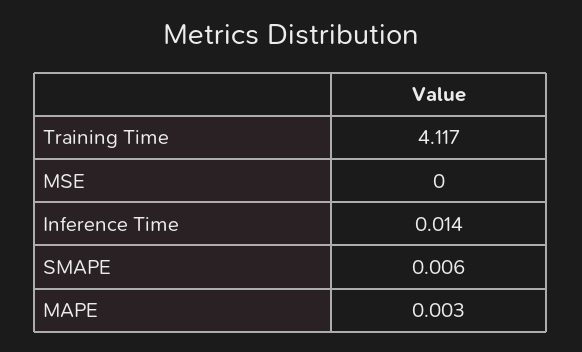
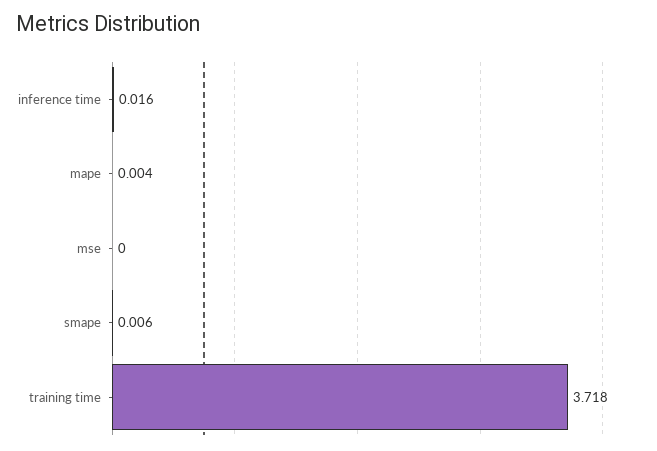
Training Time: 4.117 -> 3.718
Inference Time: 0.014 -> 0.016
MAPE: 0.003 -> 0.004

